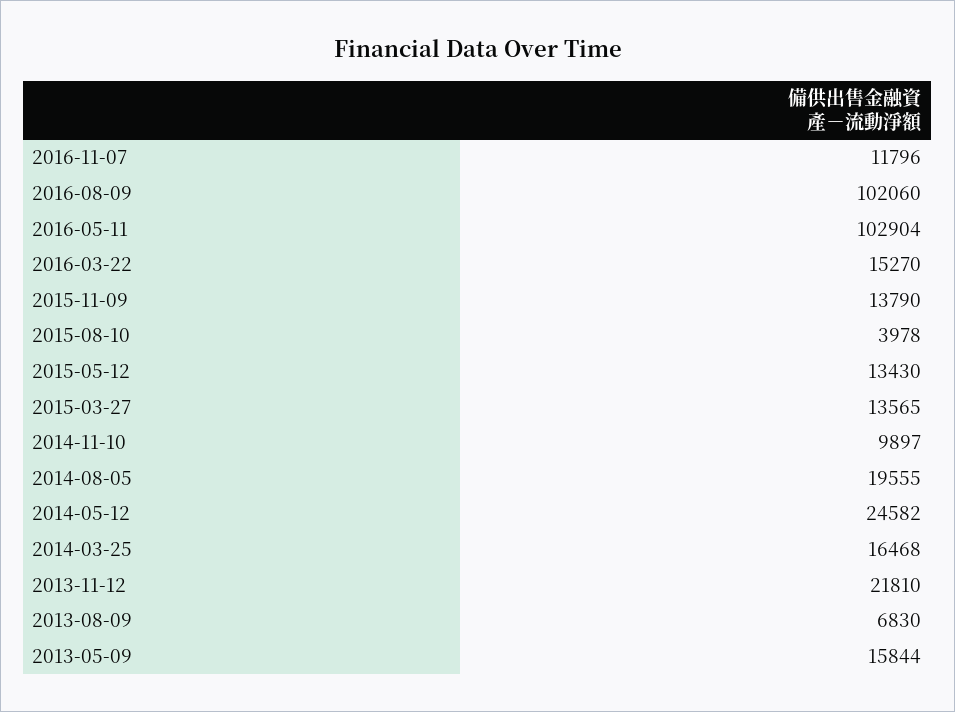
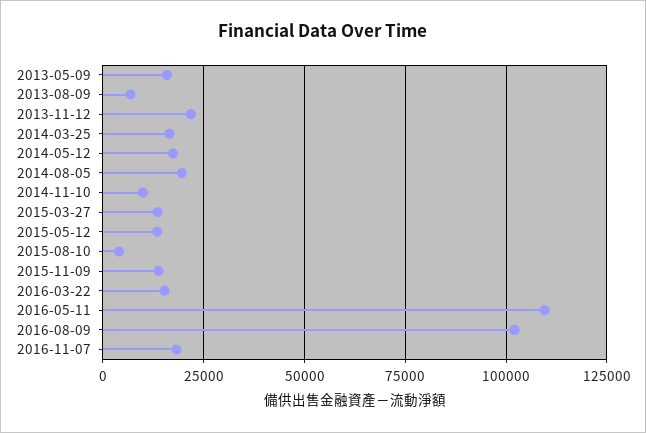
2016-11-07: 11796 -> 17500
2016-05-11: 102904 -> 110000
2014-05-12: 24582 -> 17500

